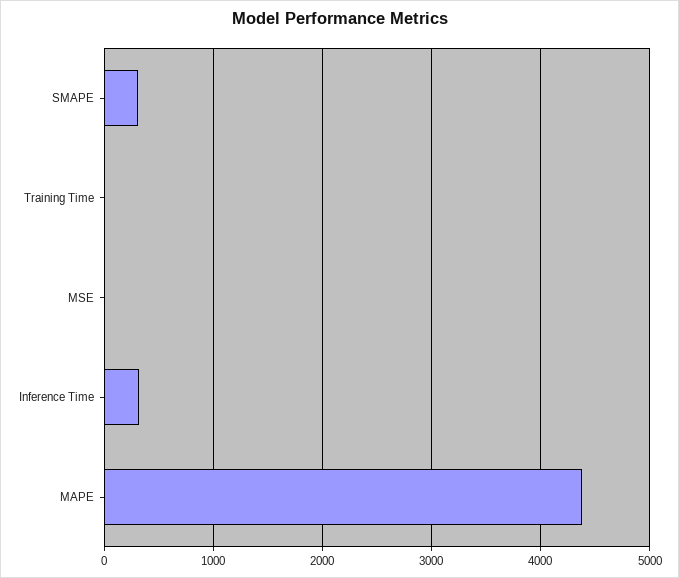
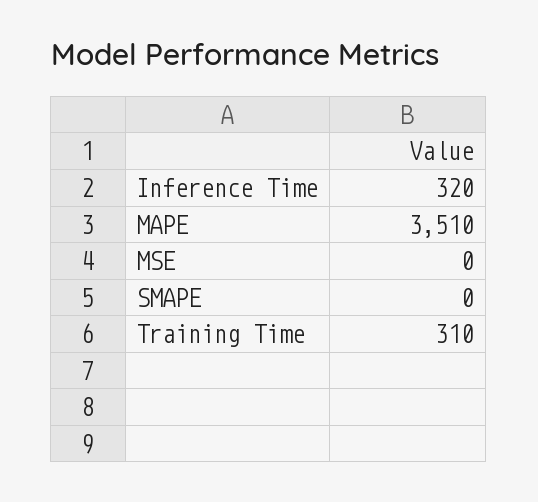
SMAPE: 300 -> 0
Training Time: 0 -> 310
MAPE: 4400 -> 3510

